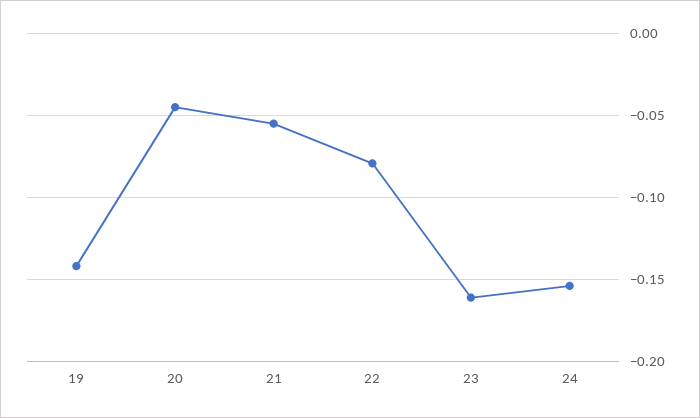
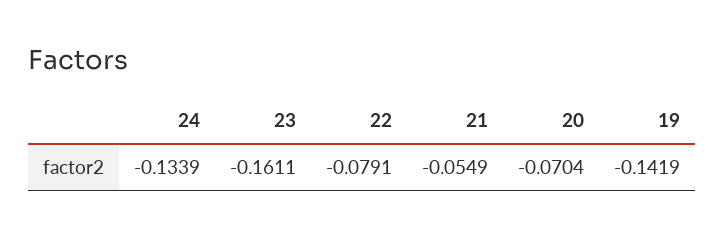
20: -0.045 -> -0.0704
24: -0.155 -> -0.1339

